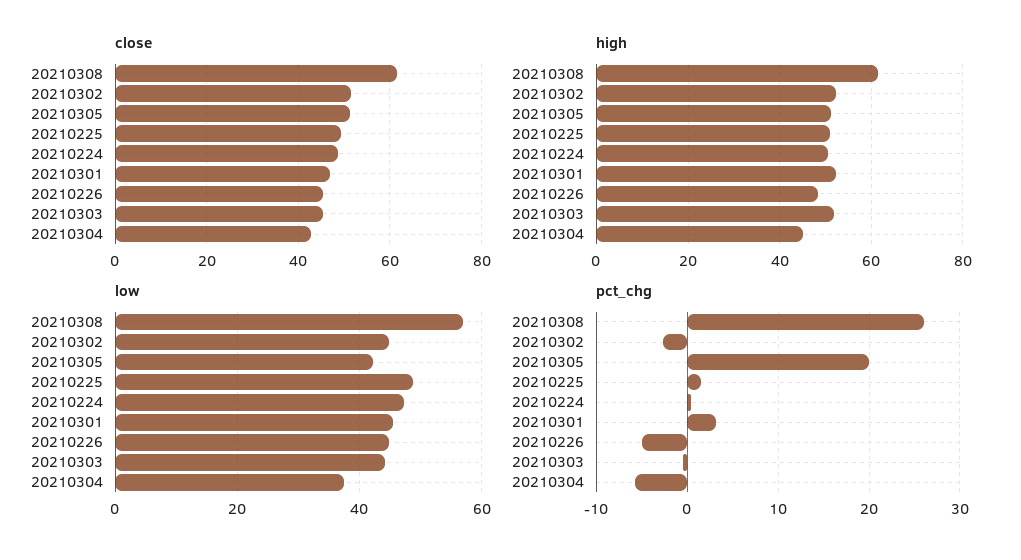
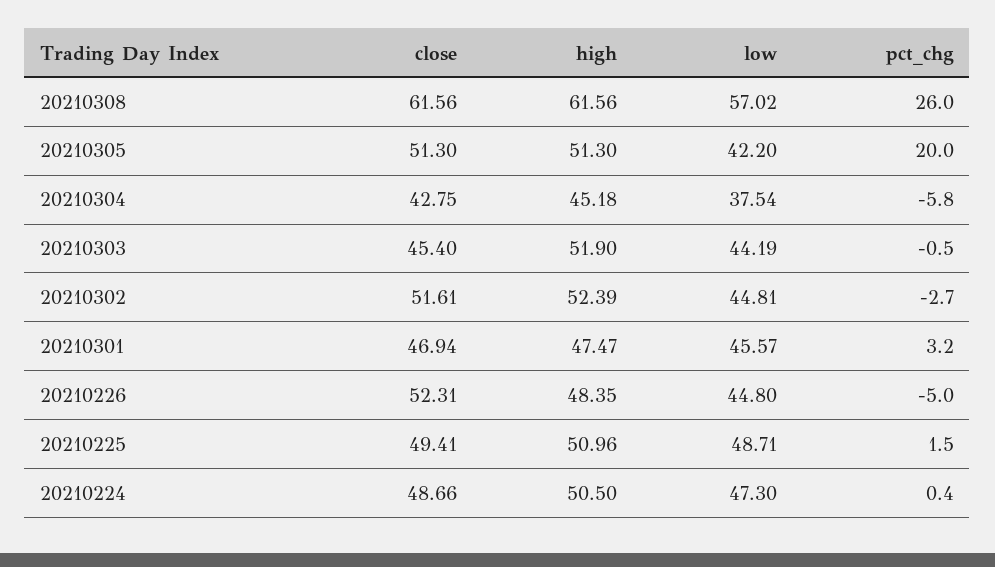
close, 20210226: 46 -> 52.31
high, 20210301: 52 -> 47.47

